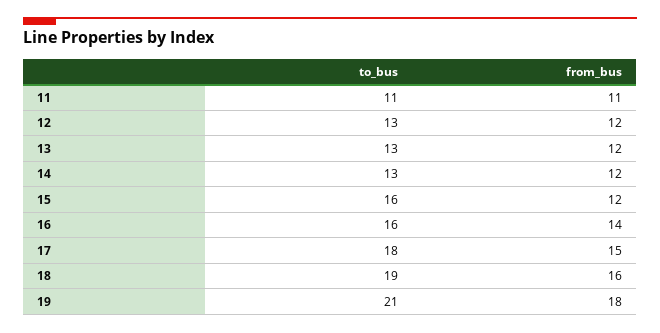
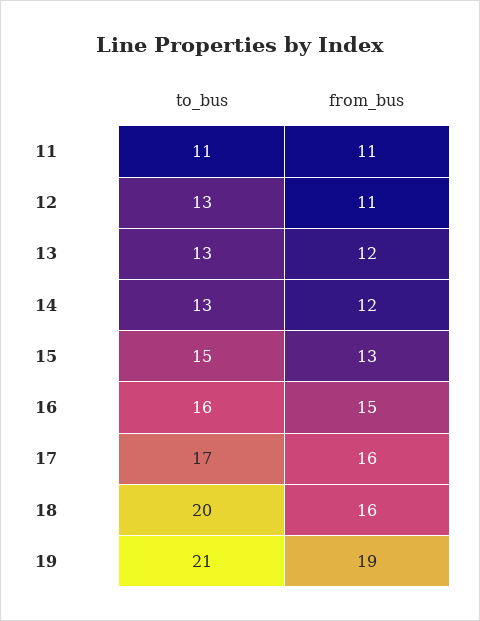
from_bus, 12: 12 -> 11
to_bus, 15: 16 -> 15
from_bus, 15: 12 -> 13
from_bus, 16: 14 -> 15
to_bus, 17: 18 -> 17
from_bus, 17: 15 -> 16
to_bus, 18: 19 -> 20
from_bus, 19: 18 -> 19

